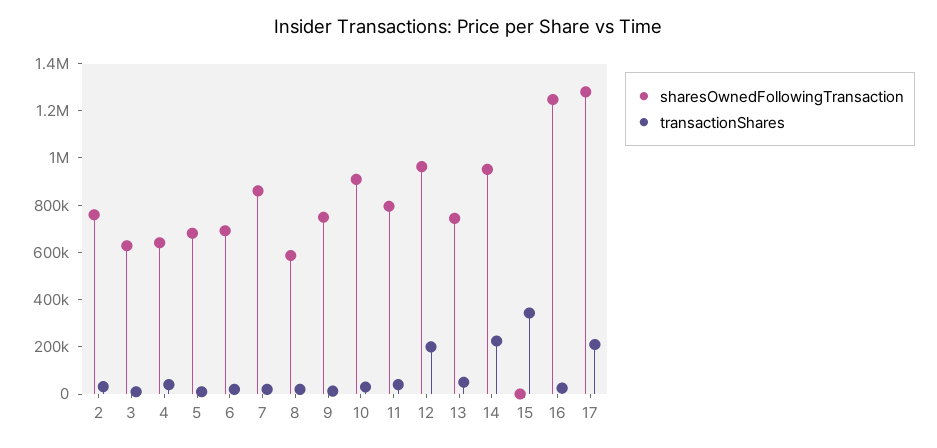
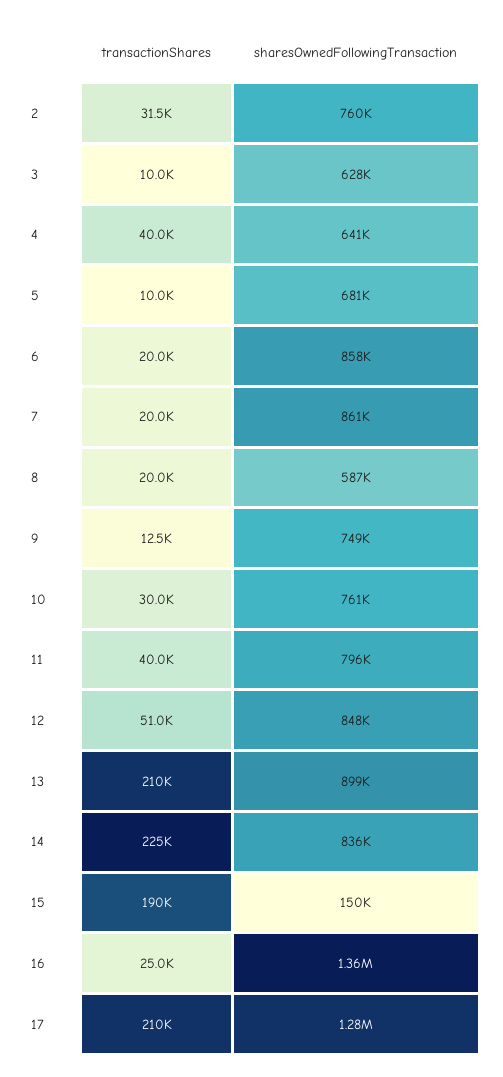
sharesOwnedFollowingTransaction, 6: 700000 -> 858000
sharesOwnedFollowingTransaction, 10: 900000 -> 761000
sharesOwnedFollowingTransaction, 12: 950000 -> 848000
transactionShares, 12: 200000 -> 51000
sharesOwnedFollowingTransaction, 13: 750000 -> 899000
transactionShares, 13: 50000 -> 210000
sharesOwnedFollowingTransaction, 14: 950000 -> 836000
sharesOwnedFollowingTransaction, 15: 0 -> 150000
transactionShares, 15: 350000 -> 190000
sharesOwnedFollowingTransaction, 16: 1250000 -> 1360000

